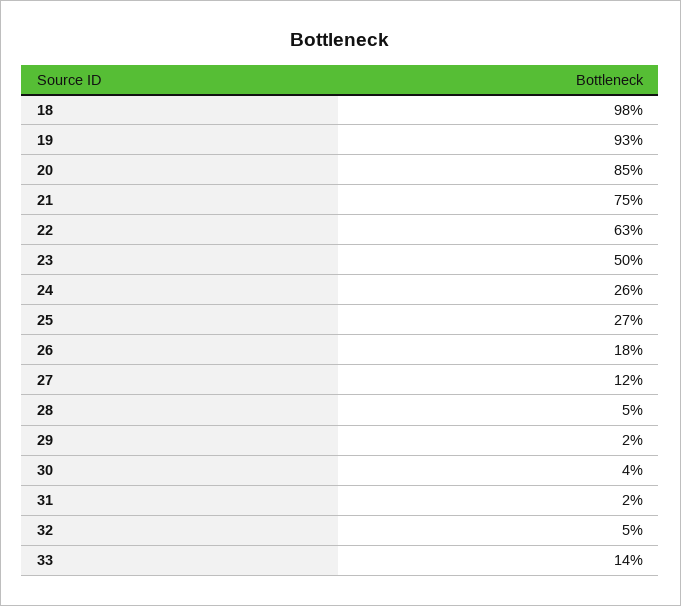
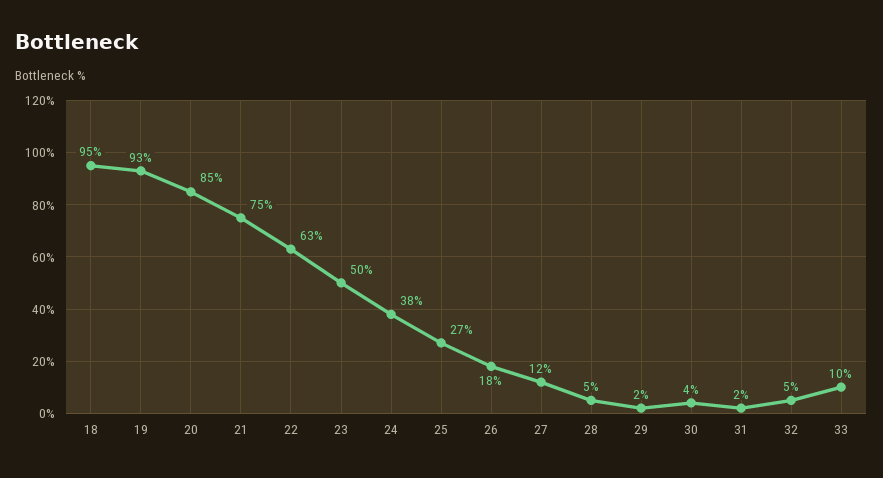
18: 98 -> 95
24: 26 -> 38
33: 14 -> 10

